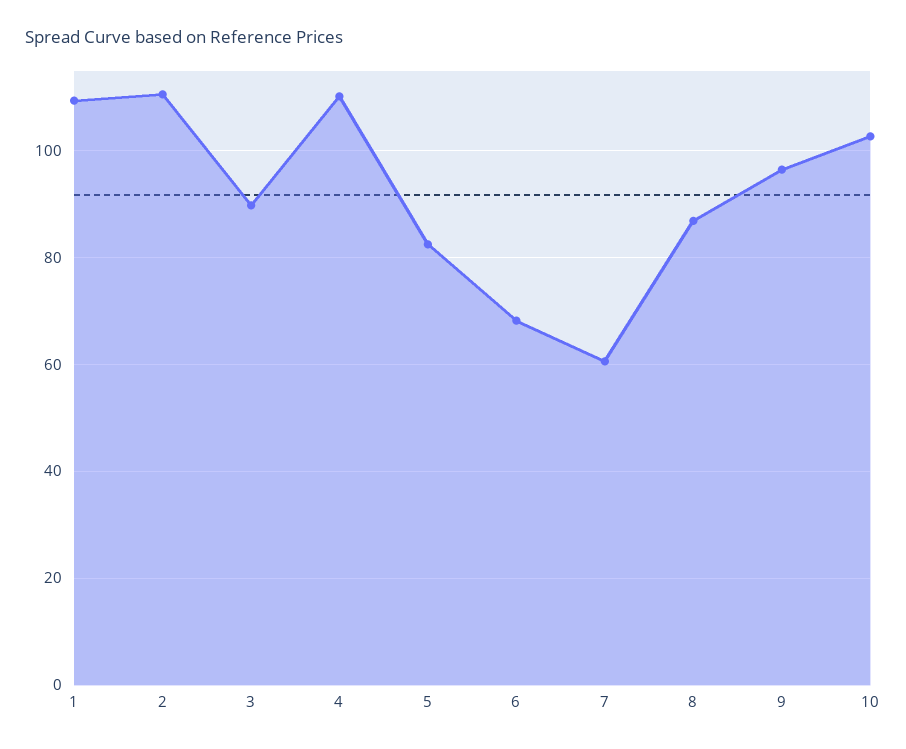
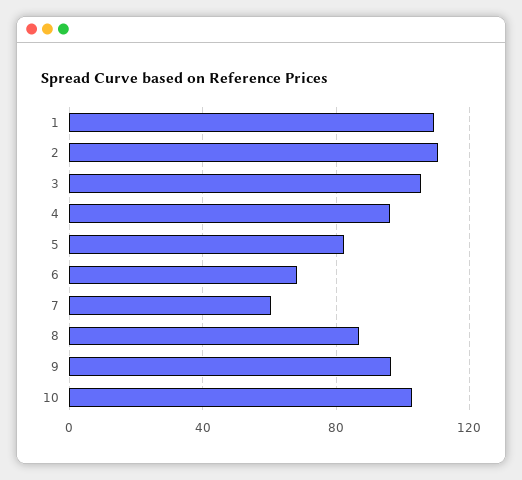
3: 90 -> 105
4: 110 -> 95

